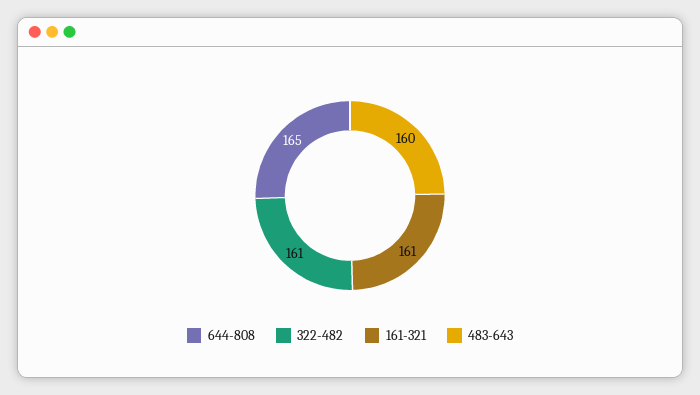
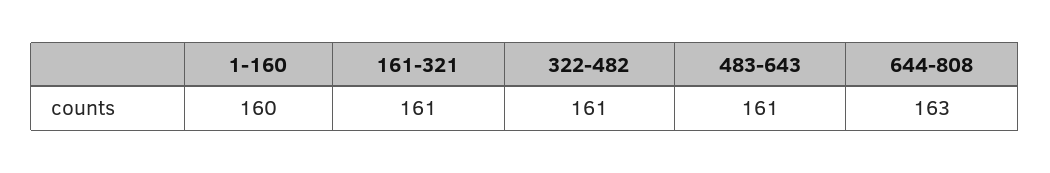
644-808: 165 -> 163
483-643: 160 -> 161
1-160: none -> 160

